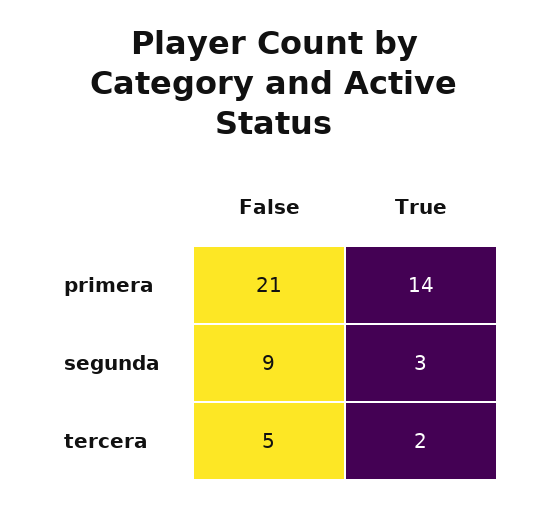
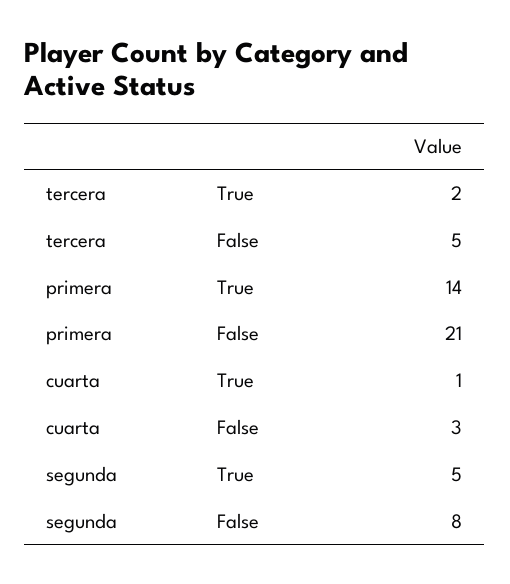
False, segunda: 9 -> 8
True, segunda: 3 -> 5
True, cuarta: none -> 1
False, cuarta: none -> 3

